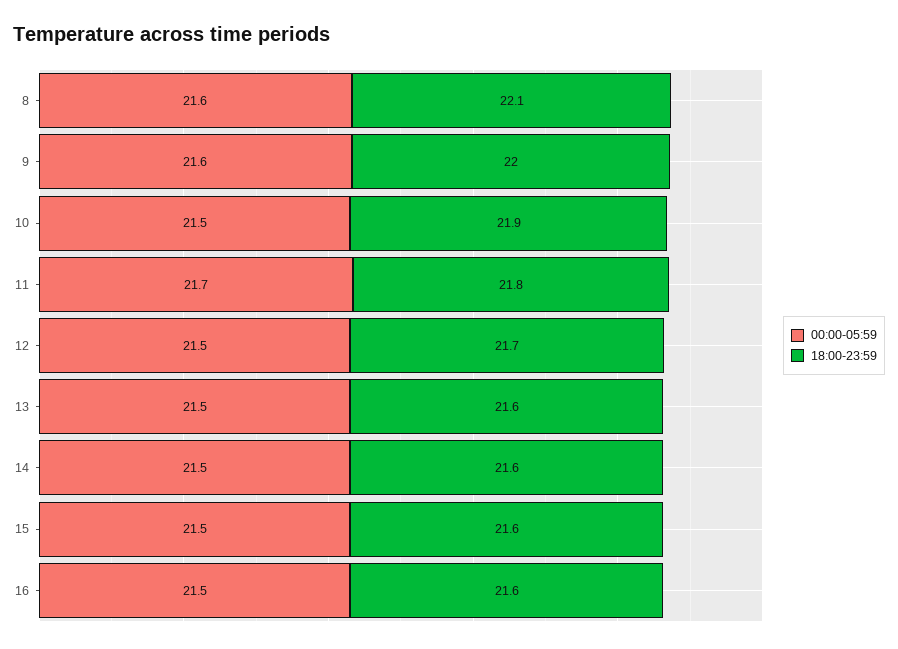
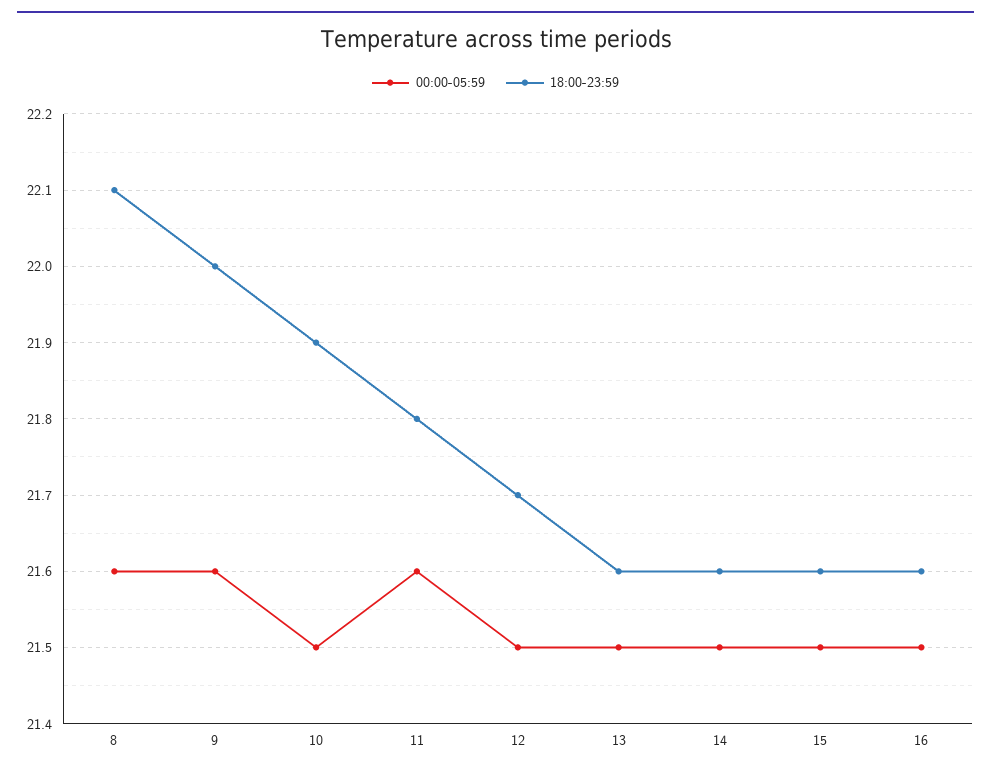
00:00-05:59, 11: 21.7 -> 21.6

